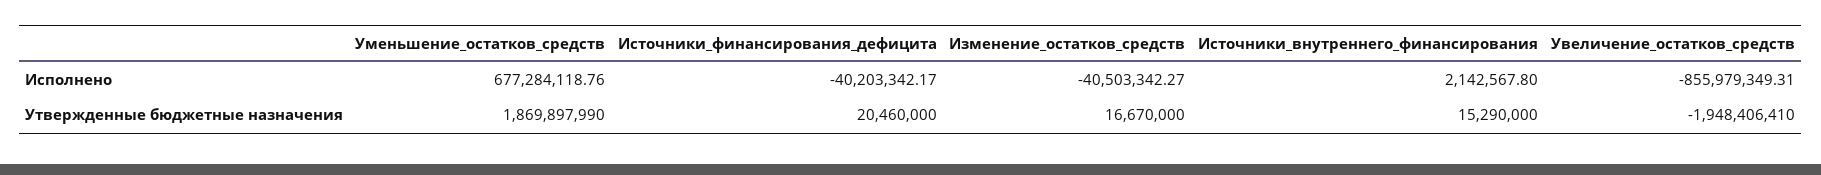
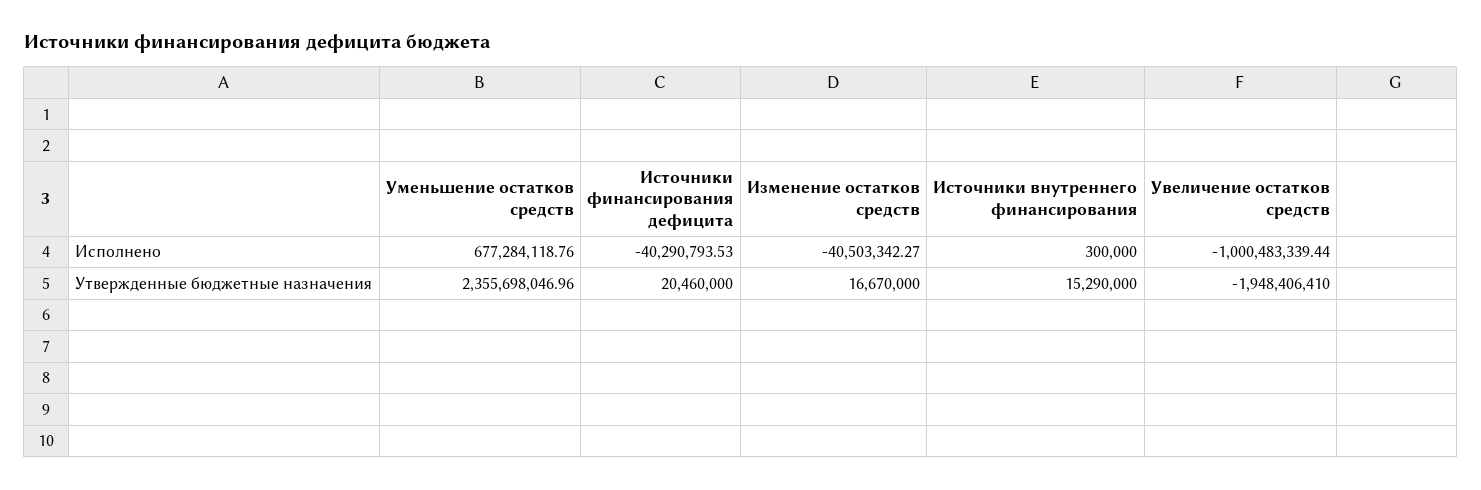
Источники_финансирования_дефицита, Исполнено: -40203342.17 -> -40290793.53
Источники_внутреннего_финансирования, Исполнено: 2142567.8 -> 300000
Увеличение_остатков_средств, Исполнено: -855979349.31 -> -1000483339.44
Уменьшение_остатков_средств, Утвержденные бюджетные назначения: 1869897990 -> 2355698046.96

